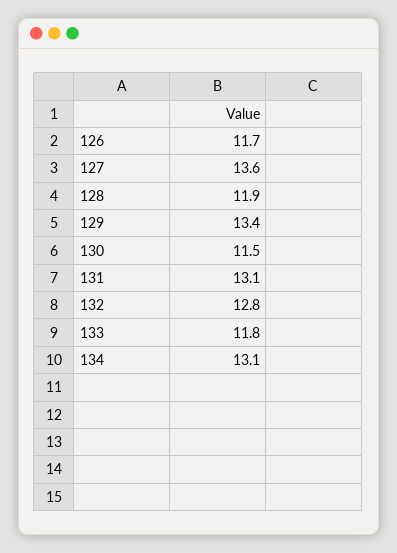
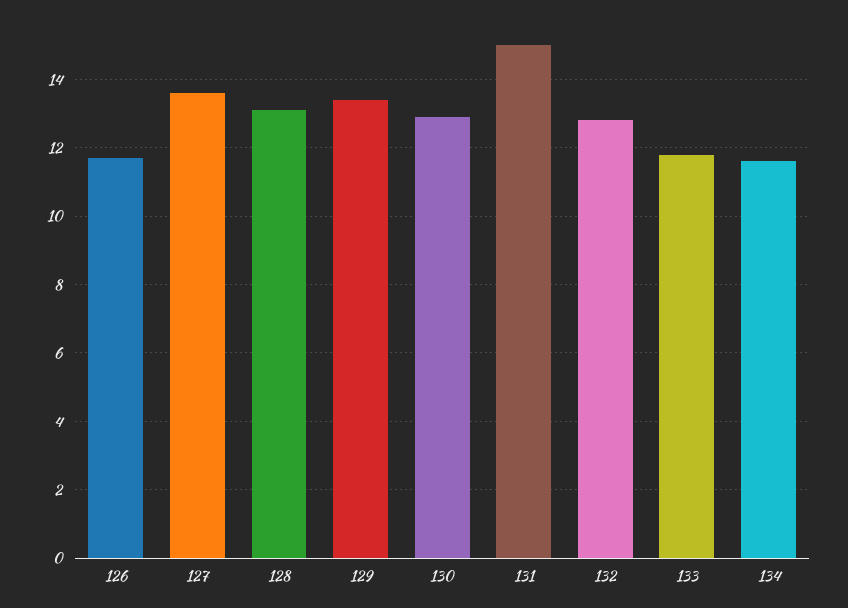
128: 11.9 -> 13
130: 11.5 -> 13
131: 13.1 -> 15
134: 13.1 -> 11.5

